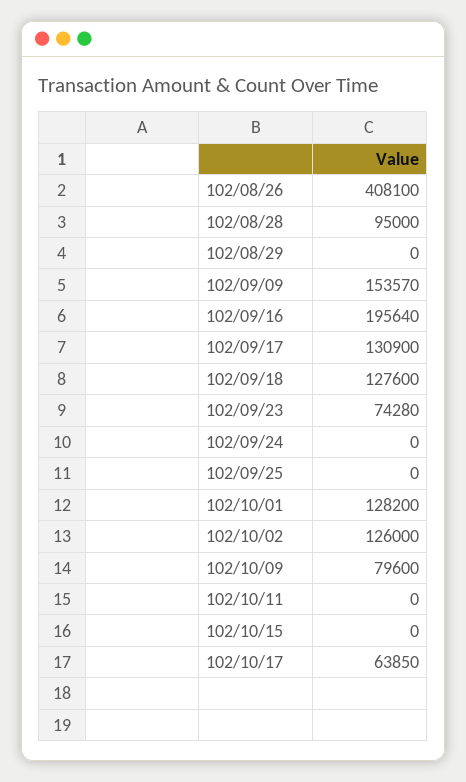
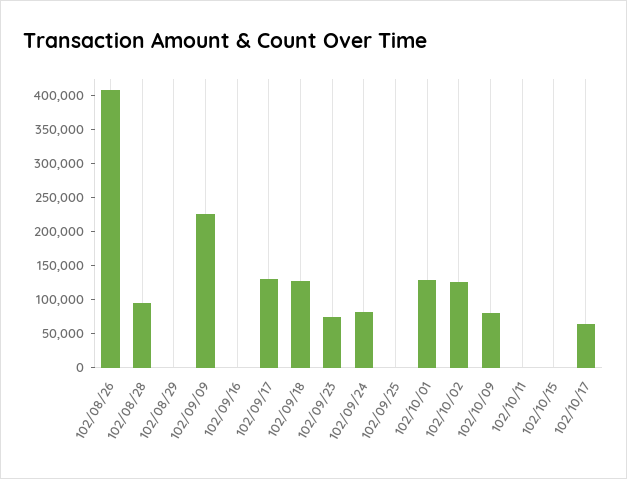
102/09/09: 153570 -> 225000
102/09/16: 195640 -> 0
102/09/24: 0 -> 75000

